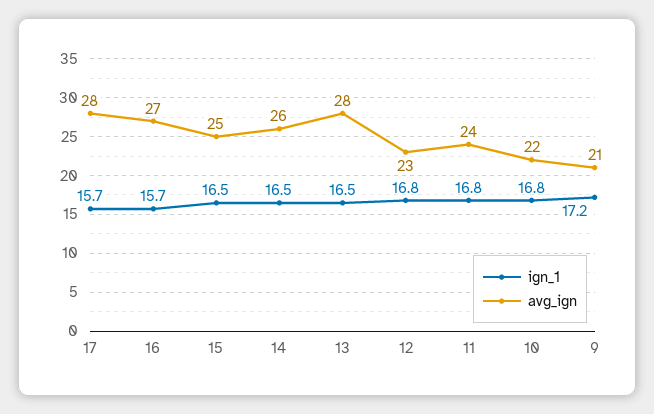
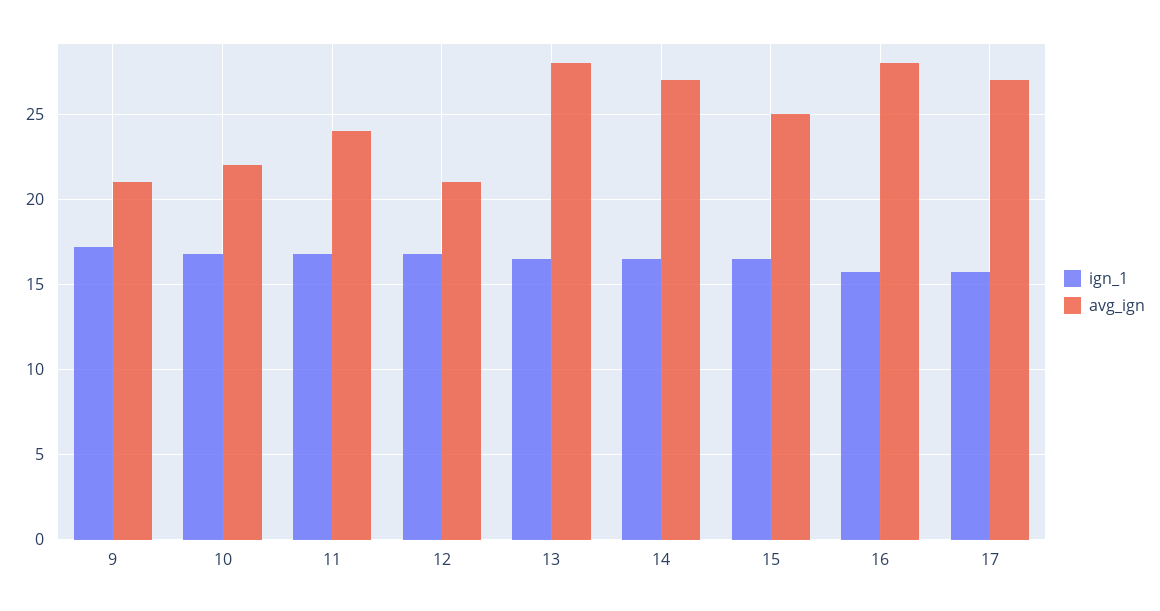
avg_ign, 17: 28 -> 27
avg_ign, 16: 27 -> 28
avg_ign, 14: 26 -> 27
avg_ign, 12: 23 -> 21

